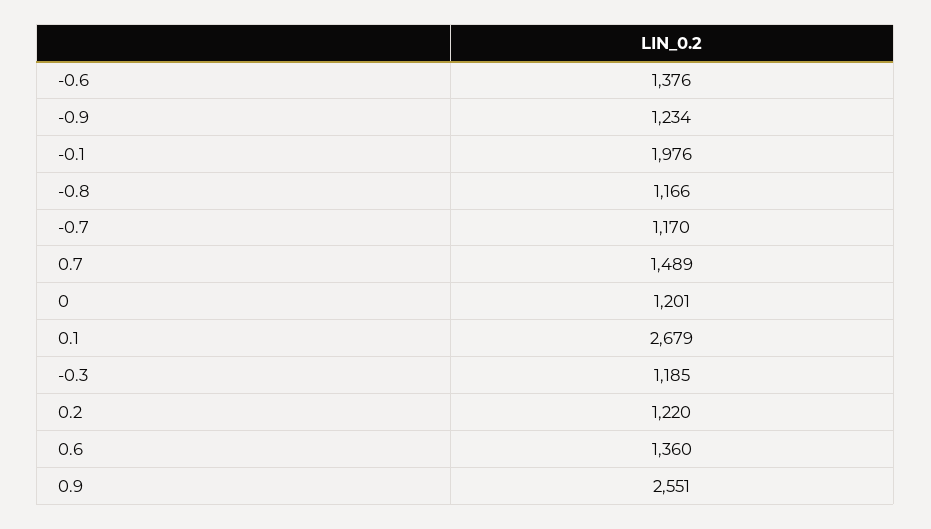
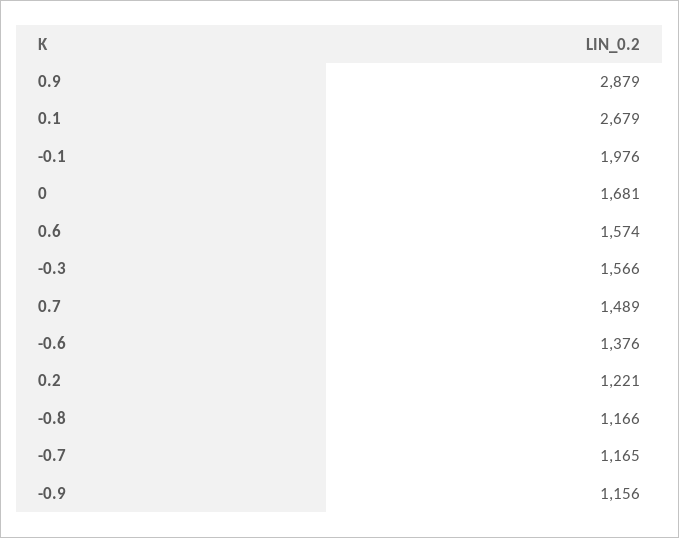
-0.9: 1234 -> 1156
-0.7: 1170 -> 1165
0: 1201 -> 1681
-0.3: 1185 -> 1566
0.2: 1220 -> 1221
0.6: 1360 -> 1574
0.9: 2551 -> 2879

